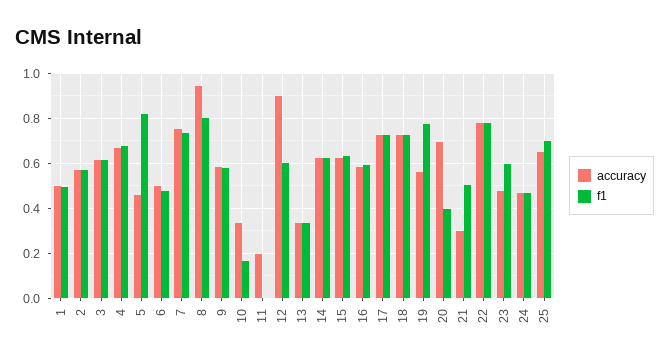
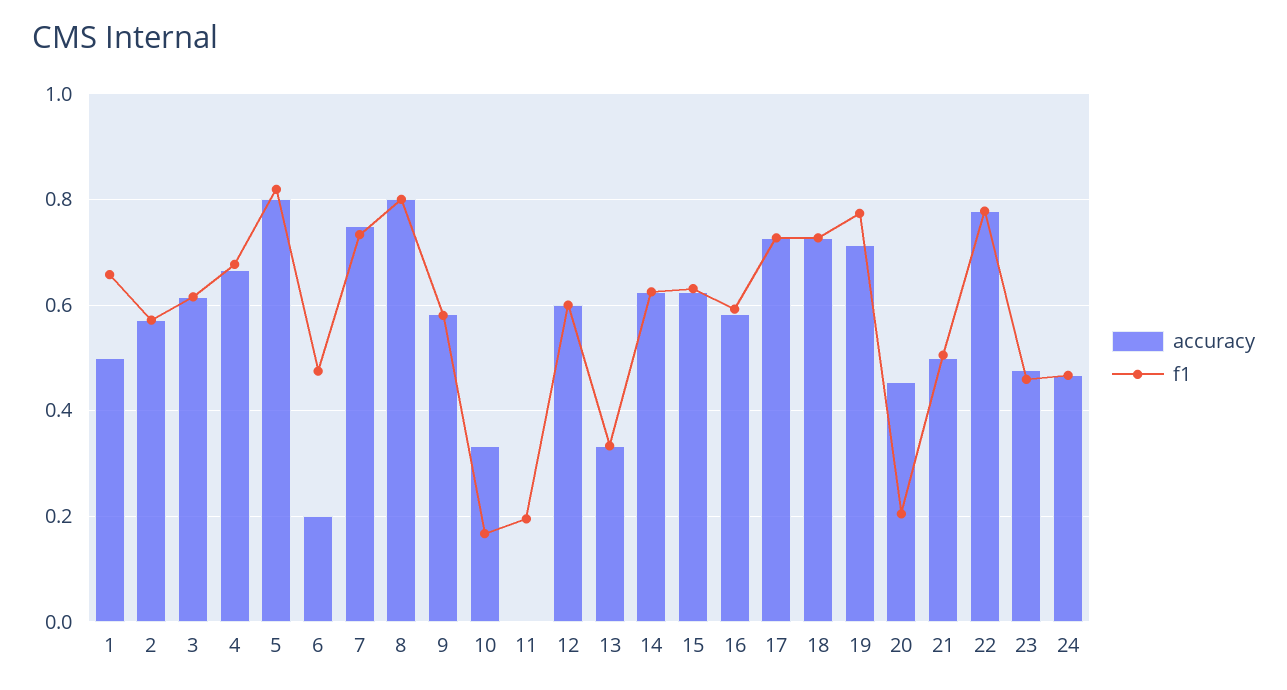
f1, 1: 0.5 -> 0.66
accuracy, 5: 0.45 -> 0.8
accuracy, 6: 0.5 -> 0.2
accuracy, 8: 0.95 -> 0.8
accuracy, 11: 0.2 -> 0
f1, 11: 0 -> 0.2
accuracy, 12: 0.9 -> 0.6
accuracy, 19: 0.55 -> 0.72
accuracy, 20: 0.7 -> 0.46
f1, 20: 0.4 -> 0.2
accuracy, 21: 0.3 -> 0.5
f1, 23: 0.6 -> 0.46
accuracy, 25: 0.65 -> none
f1, 25: 0.7 -> none

